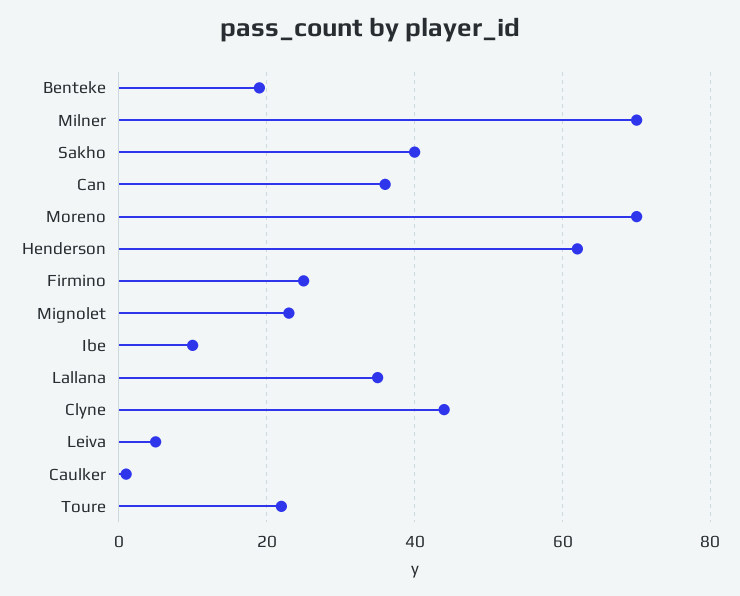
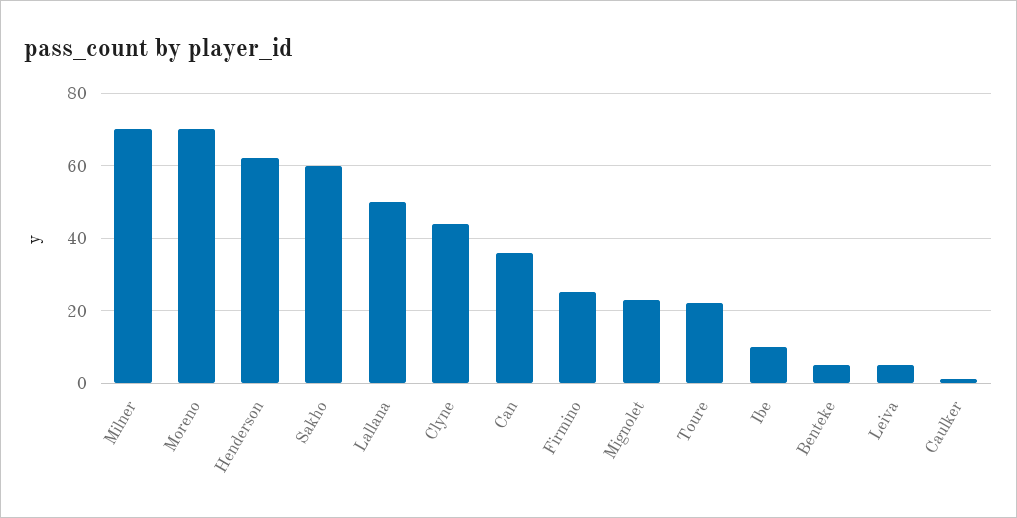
Benteke: 20 -> 5
Sakho: 40 -> 60
Lallana: 35 -> 50

